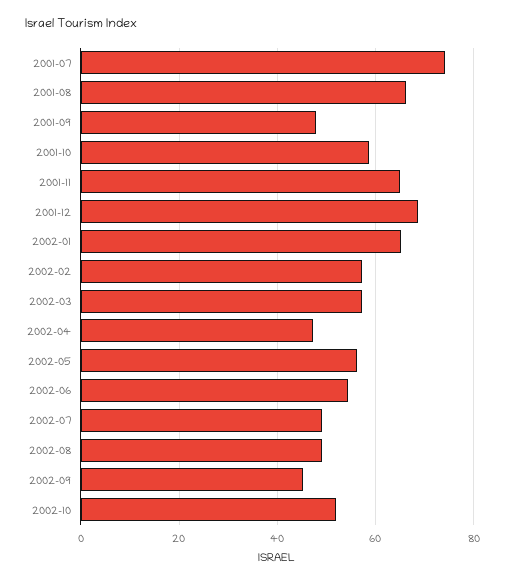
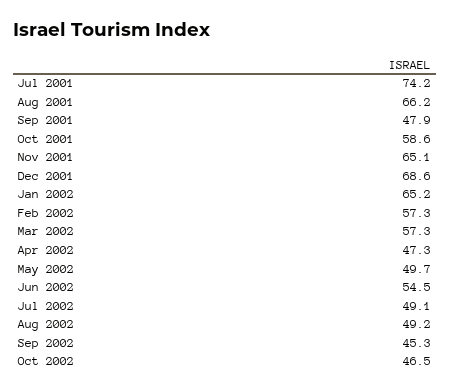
2002-05: 56 -> 49.7
2002-10: 52 -> 46.5

